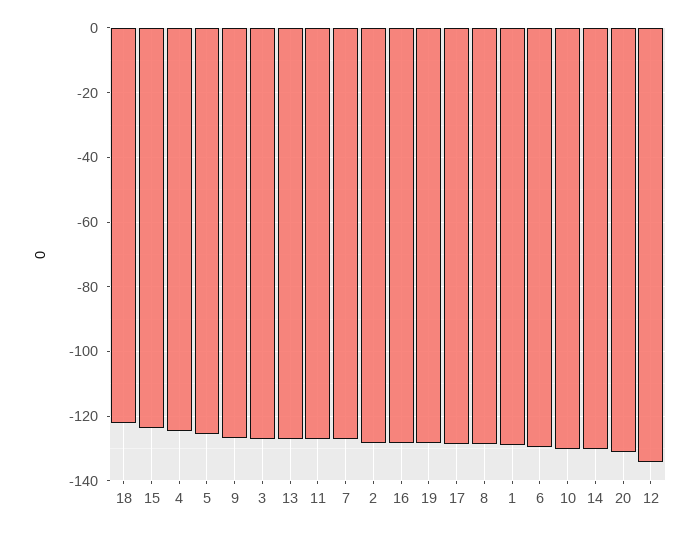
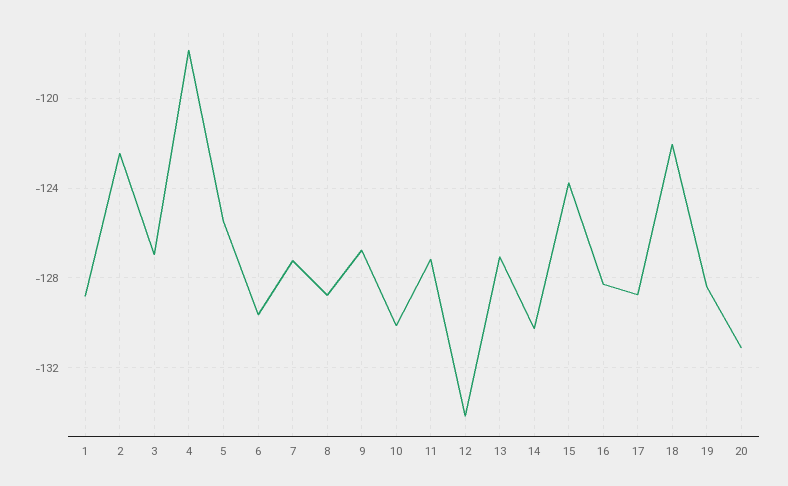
4: -124 -> -118
2: -128 -> -122.5

